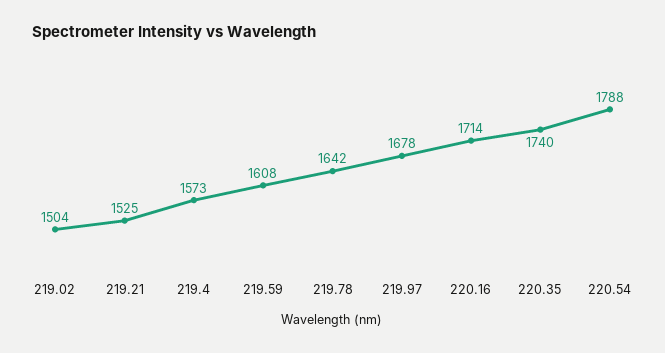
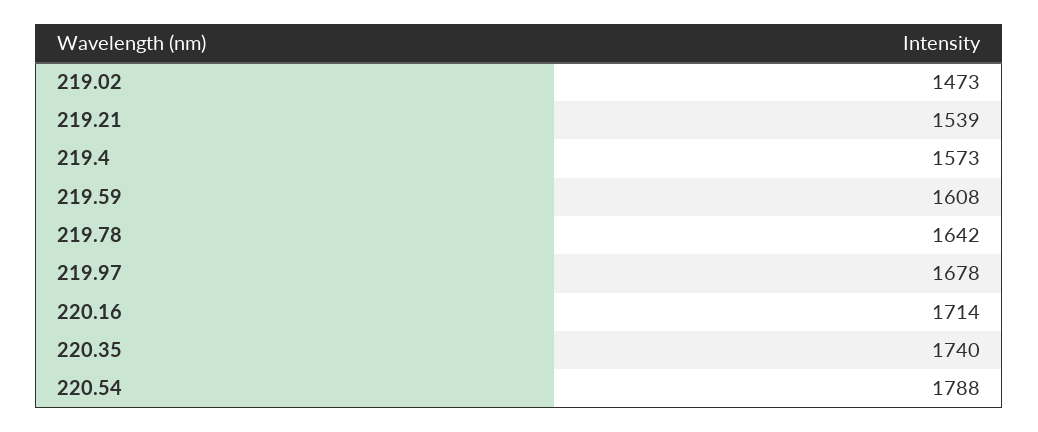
219.02: 1504 -> 1473
219.21: 1525 -> 1539

